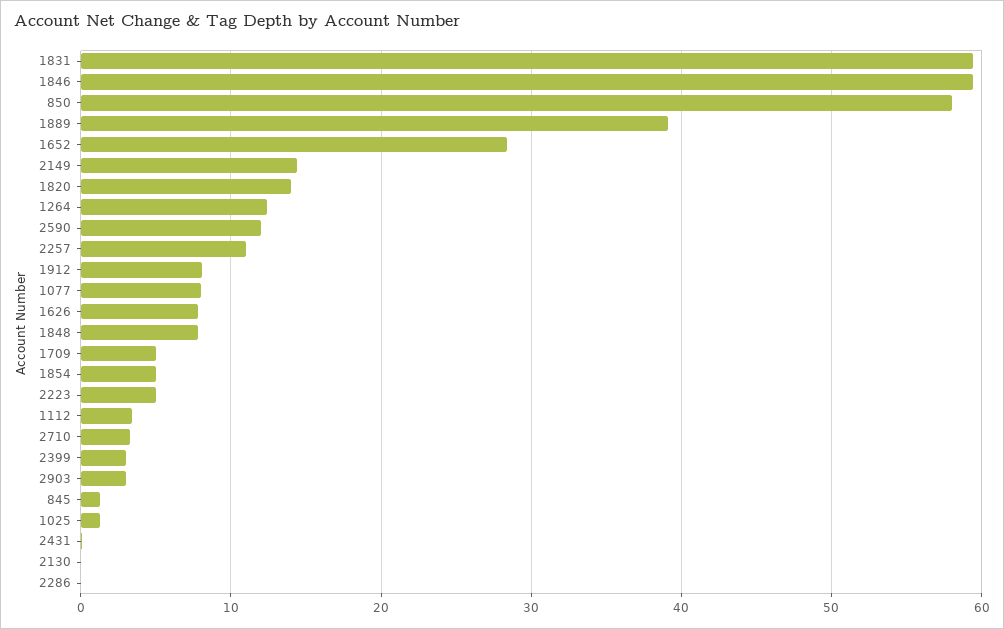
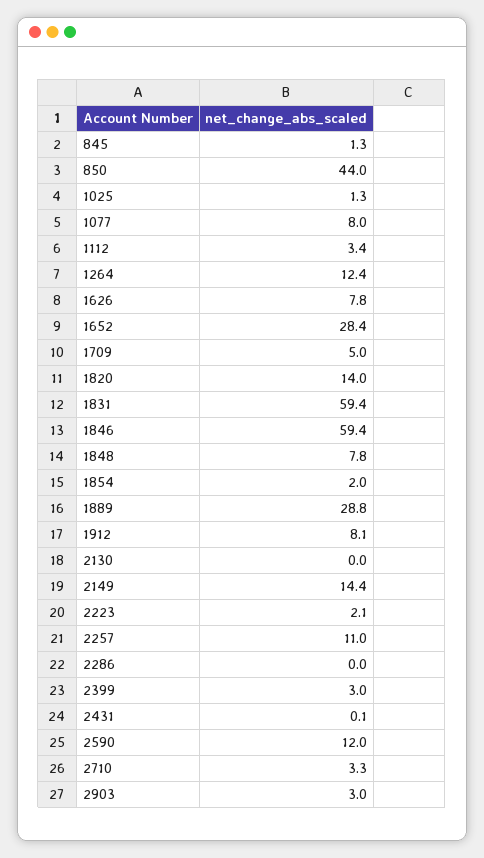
850: 58 -> 44
1889: 39 -> 28.8
1854: 5 -> 2
2223: 5 -> 2.1

